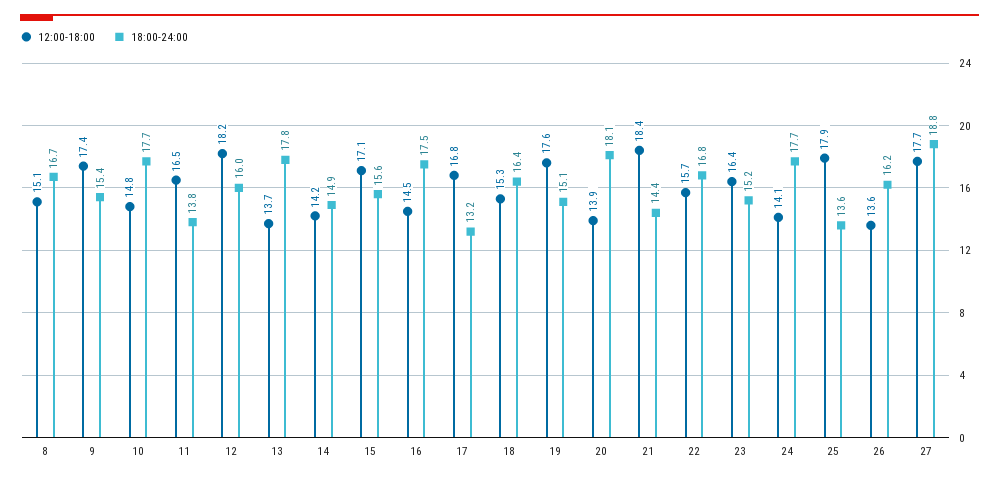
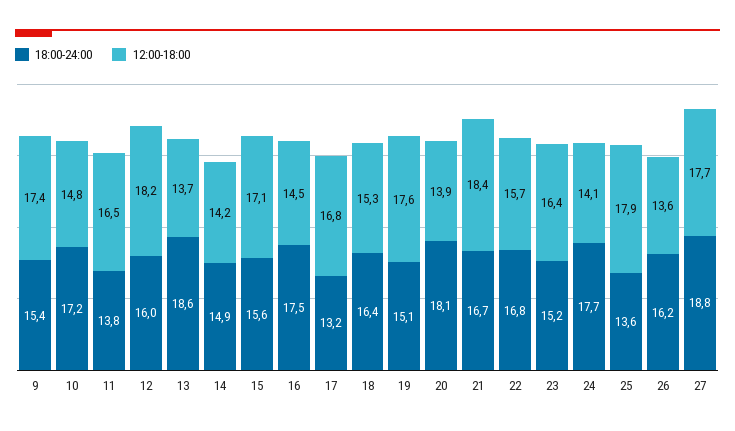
12:00-18:00, 8: 15.1 -> none
18:00-24:00, 8: 16.7 -> none
18:00-24:00, 10: 17.7 -> 17.2
18:00-24:00, 13: 17.8 -> 18.6
18:00-24:00, 21: 14.4 -> 16.7

